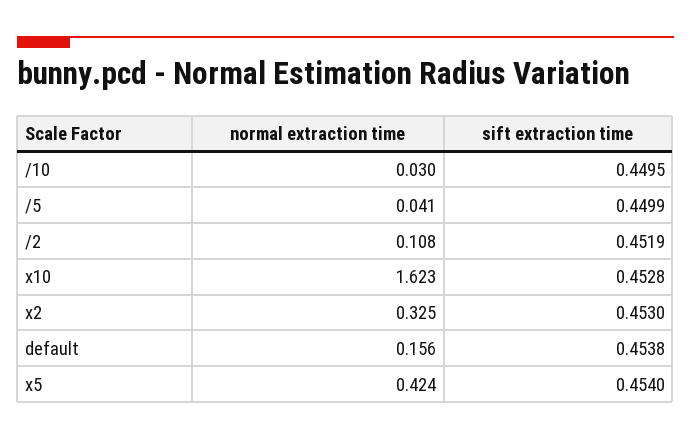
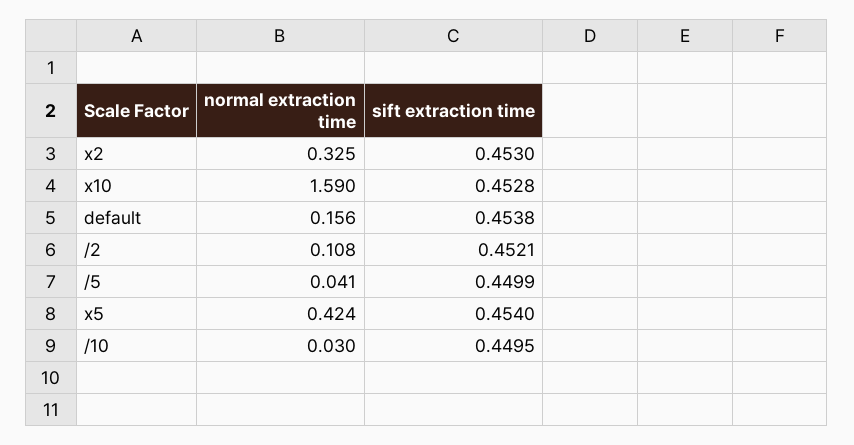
sift extraction time, /2: 0.4519 -> 0.4521
normal extraction time, x10: 1.623 -> 1.59

